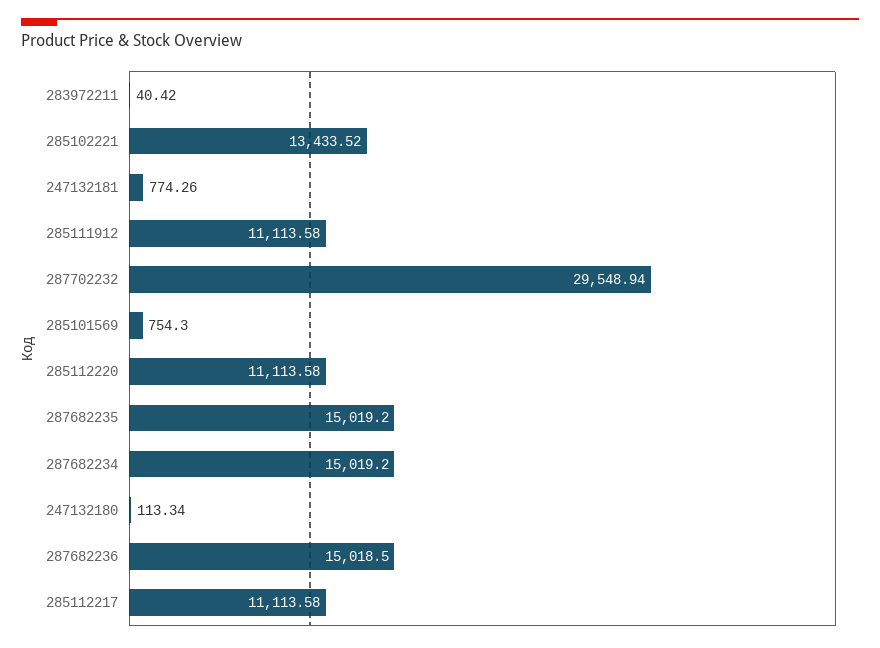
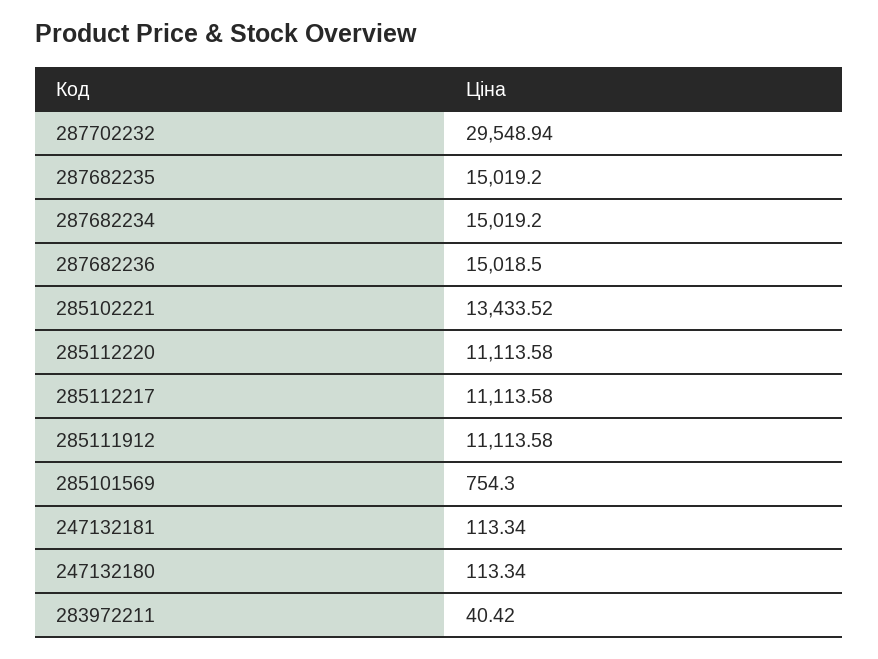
247132181: 774.26 -> 113.34

